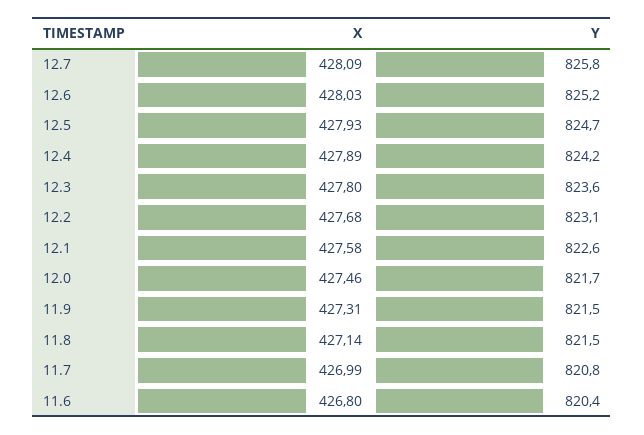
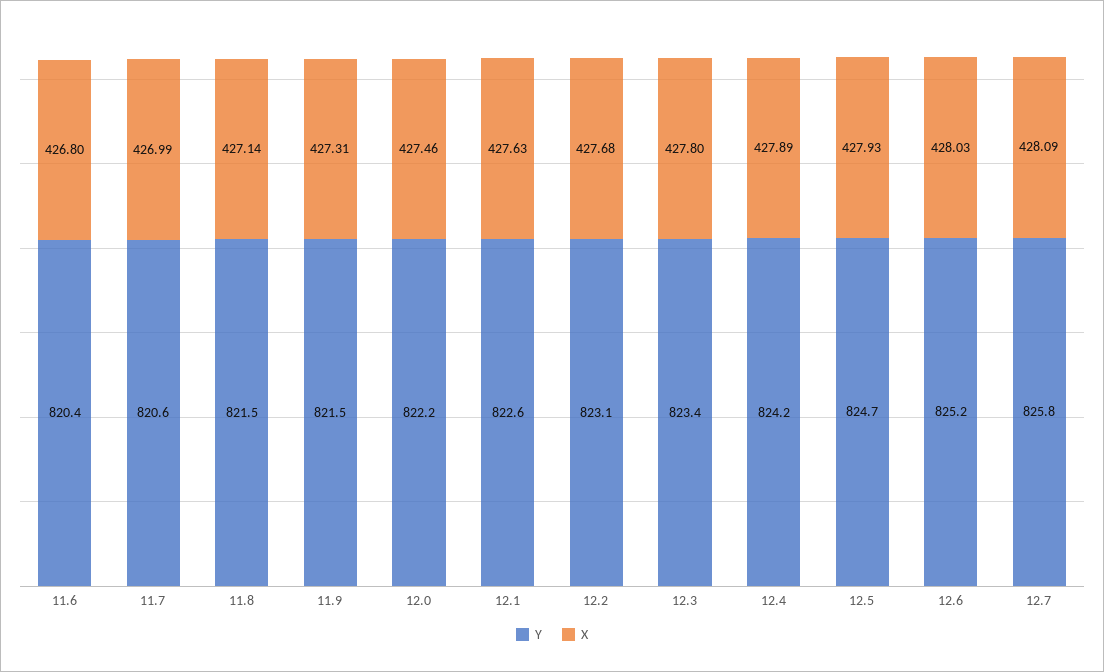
Y, 12.3: 823.6 -> 823.4
X, 12.1: 427.58 -> 427.63
Y, 12.0: 821.7 -> 822.2
Y, 11.7: 820.8 -> 820.6

